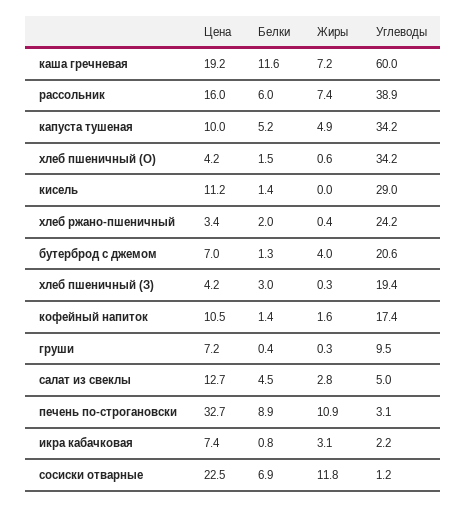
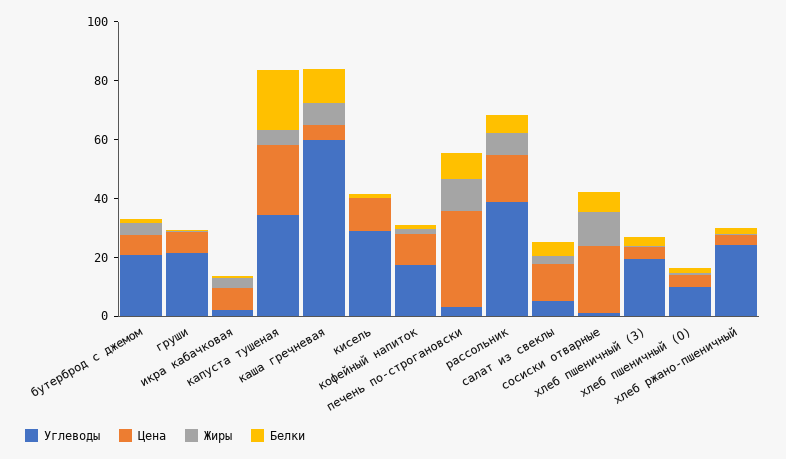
Цена, каша гречневая: 19.2 -> 5
Цена, капуста тушеная: 10 -> 25
Белки, капуста тушеная: 5.2 -> 20
Углеводы, хлеб пшеничный (О): 34.2 -> 10
Углеводы, груши: 9.5 -> 20

